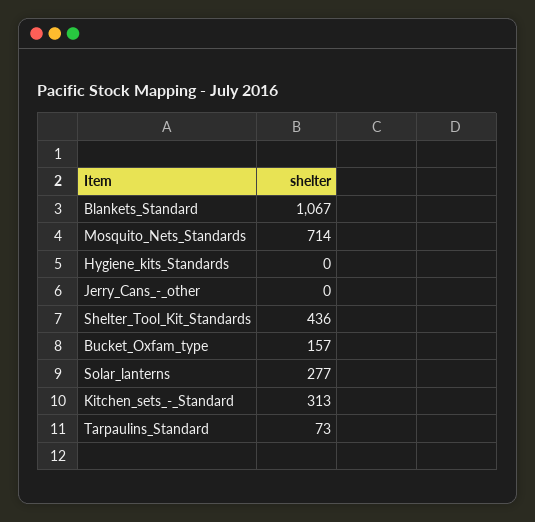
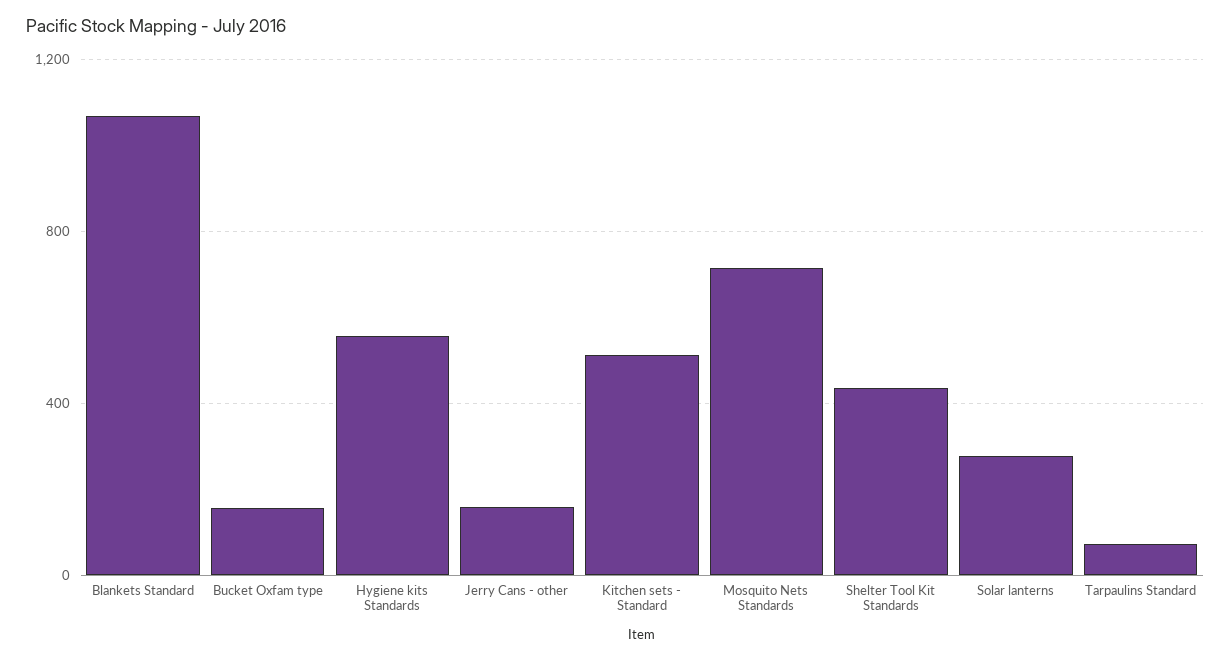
Hygiene_kits_Standards: 0 -> 550
Jerry_Cans_-_other: 0 -> 150
Kitchen_sets_-_Standard: 313 -> 500

